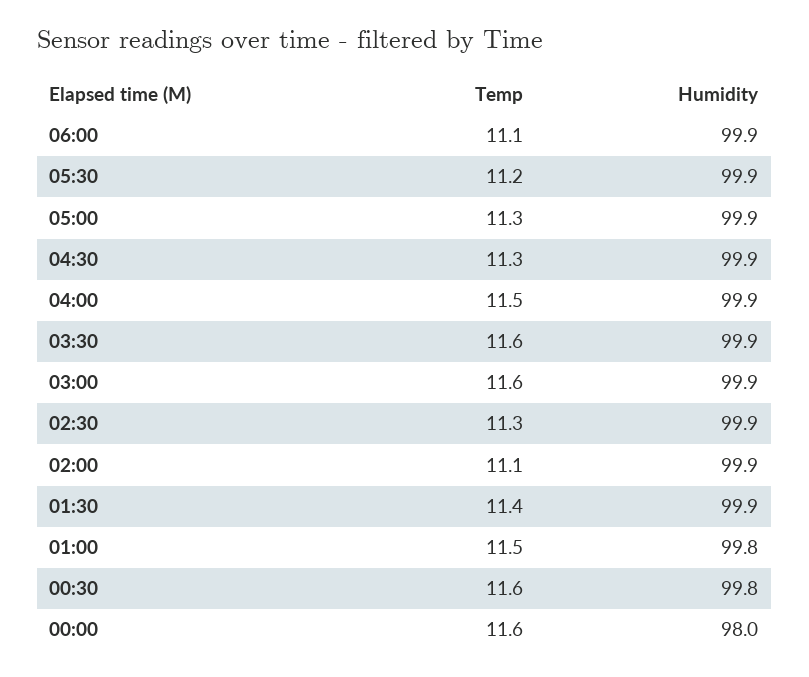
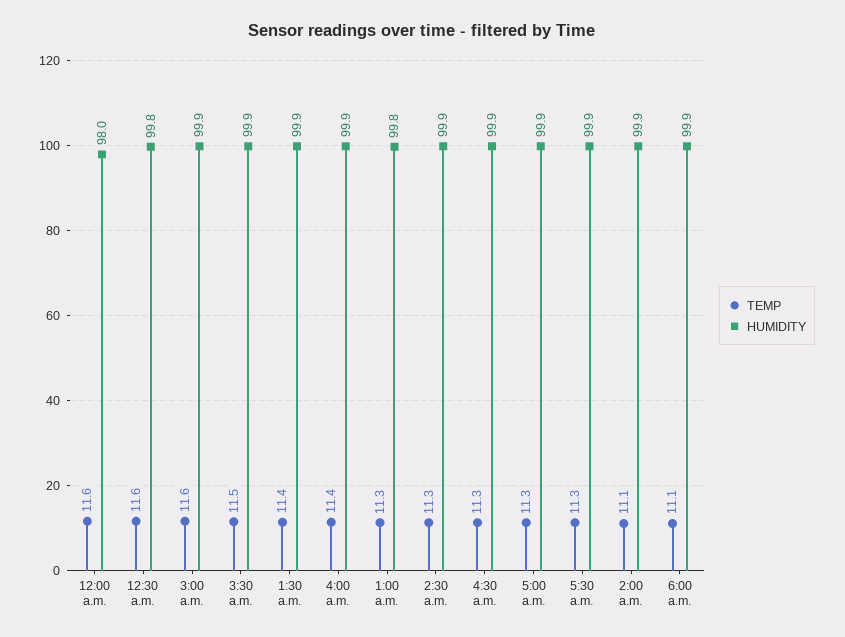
Temp, 05:30: 11.2 -> 11.3
Temp, 04:00: 11.5 -> 11.4
Temp, 03:30: 11.6 -> 11.5
Temp, 01:00: 11.5 -> 11.3

